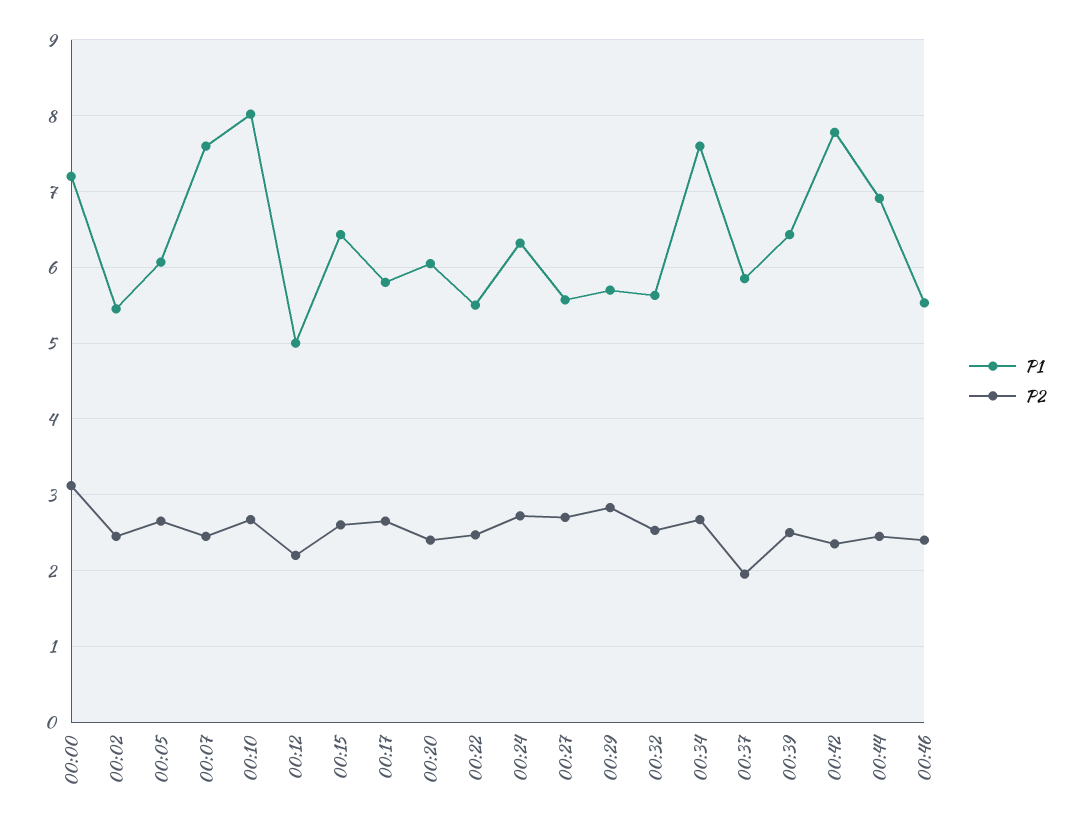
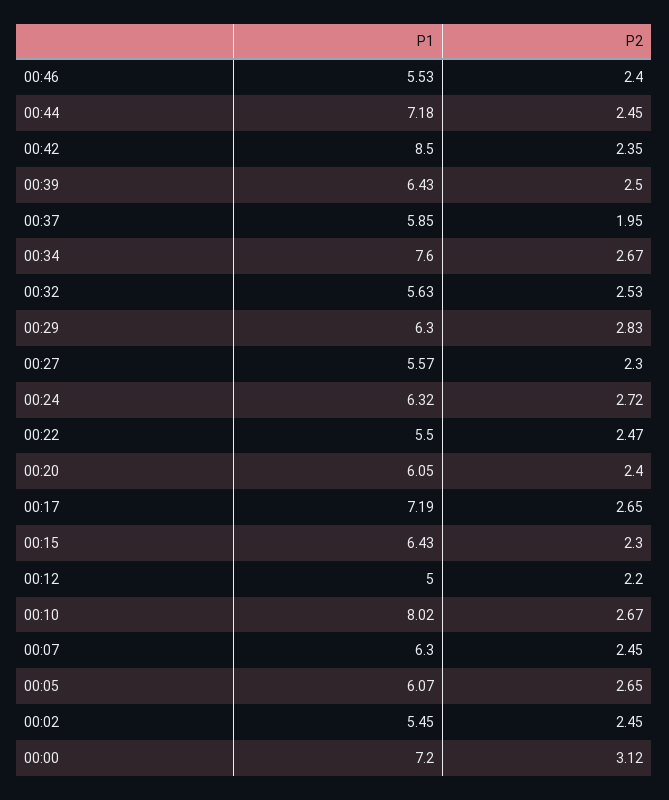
P1, 00:07: 7.6 -> 6.3
P2, 00:15: 2.6 -> 2.3
P1, 00:17: 5.8 -> 7.19
P2, 00:27: 2.7 -> 2.3
P1, 00:29: 5.7 -> 6.3
P1, 00:42: 7.8 -> 8.5
P1, 00:44: 6.9 -> 7.18

